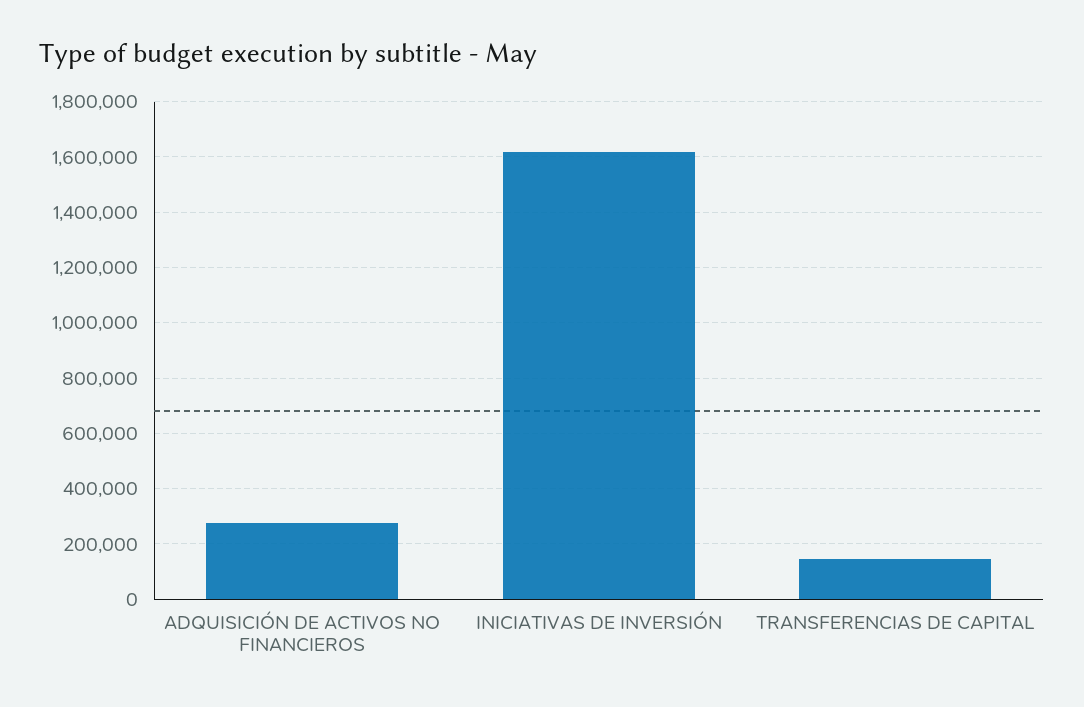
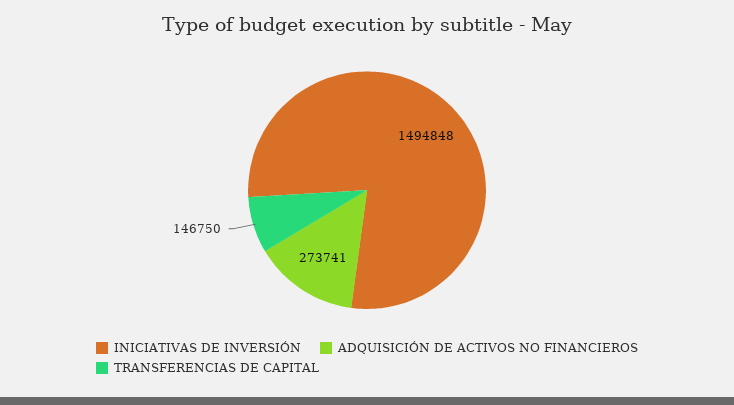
INICIATIVAS DE INVERSIÓN: 1625000 -> 1494848

